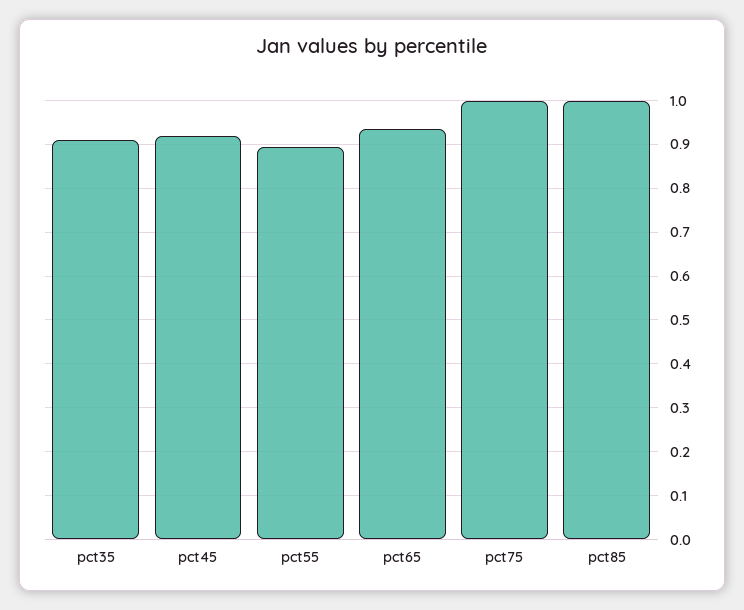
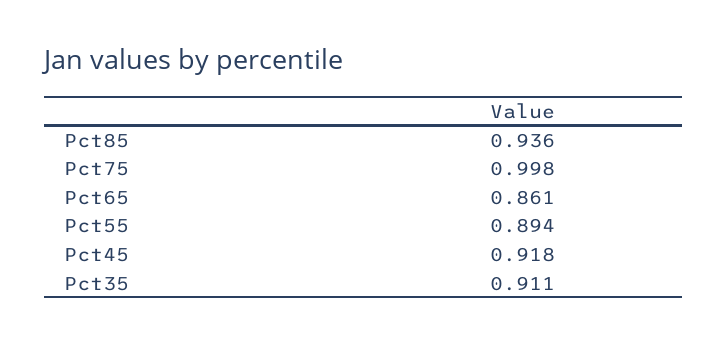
pct65: 0.94 -> 0.861
pct85: 1 -> 0.936

